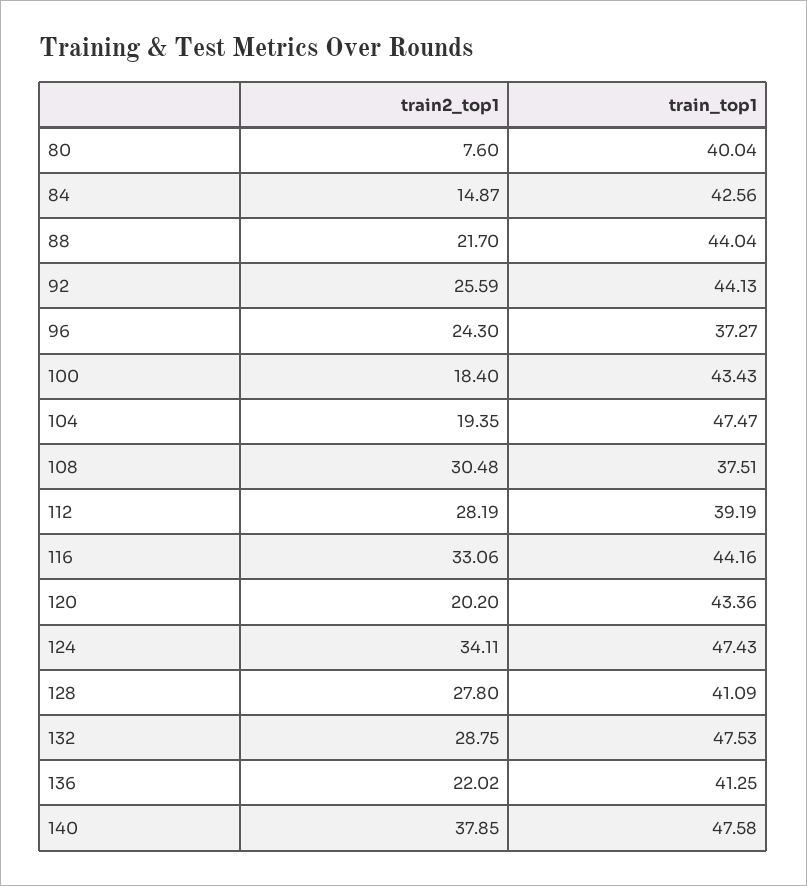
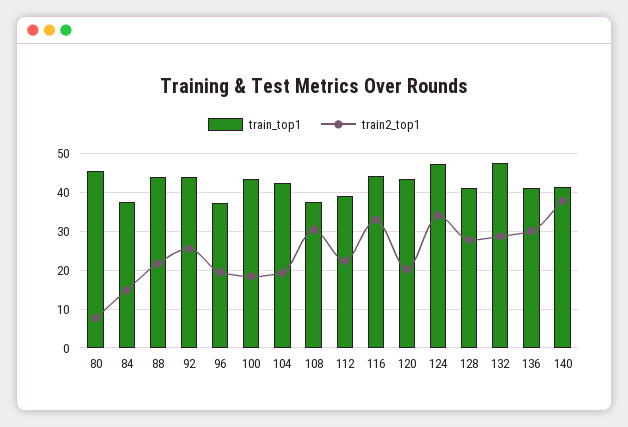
train_top1, 80: 40.04 -> 46
train_top1, 84: 42.56 -> 38
train2_top1, 96: 24.3 -> 20
train_top1, 104: 47.47 -> 42
train2_top1, 112: 28.19 -> 22
train2_top1, 136: 22.02 -> 30
train_top1, 140: 47.58 -> 42

